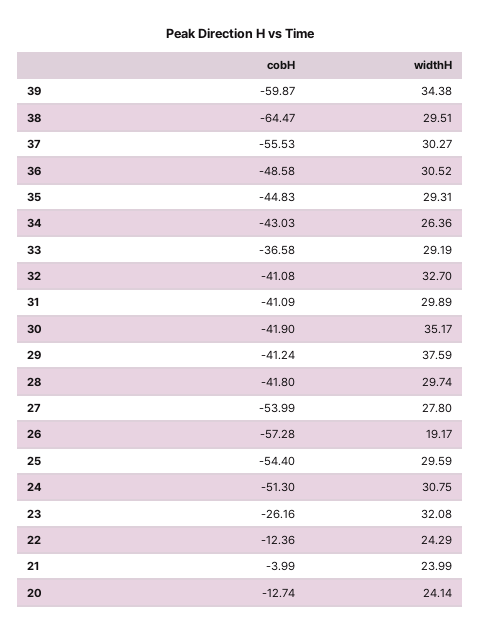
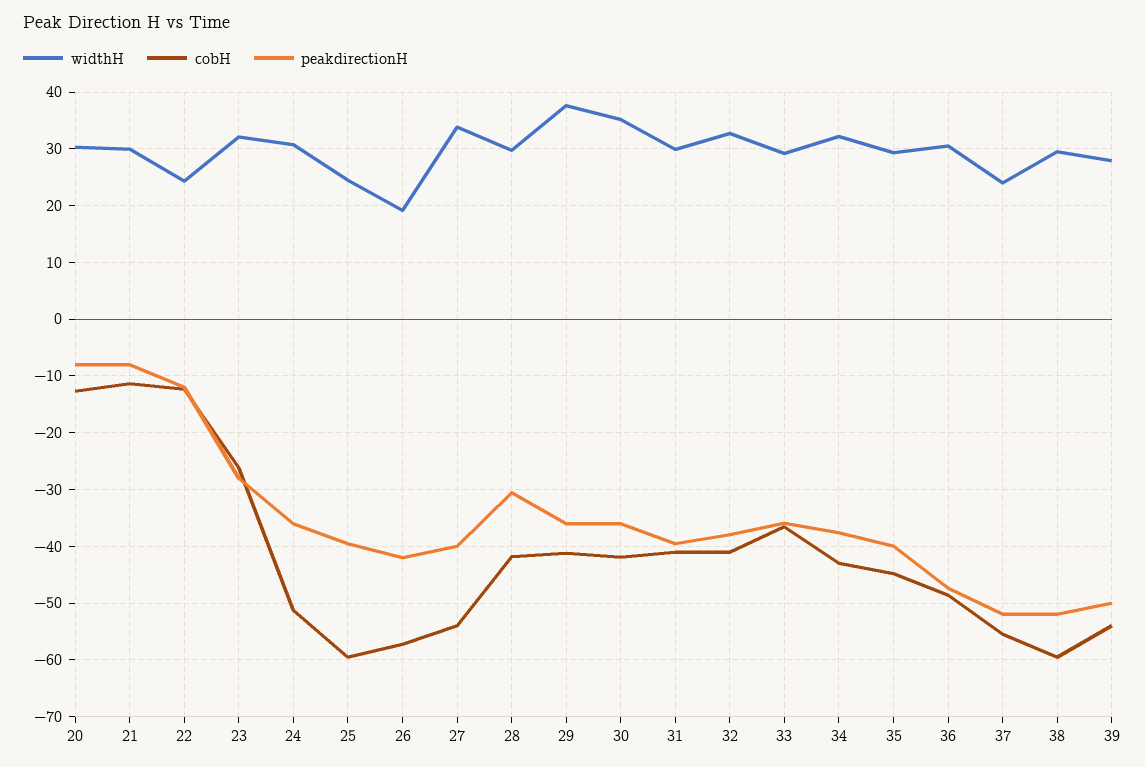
cobH, 39: -59.87 -> -54
widthH, 39: 34.38 -> 28
cobH, 38: -64.47 -> -60
widthH, 37: 30.27 -> 24
widthH, 34: 26.36 -> 32
widthH, 27: 27.8 -> 34
cobH, 25: -54.4 -> -60
widthH, 25: 29.59 -> 24
cobH, 21: -3.99 -> -12
widthH, 21: 23.99 -> 30
widthH, 20: 24.14 -> 30
peakdirectionH, 20: none -> -8
peakdirectionH, 21: none -> -8
peakdirectionH, 22: none -> -12
peakdirectionH, 23: none -> -28
peakdirectionH, 24: none -> -36
peakdirectionH, 25: none -> -40
peakdirectionH, 26: none -> -42
peakdirectionH, 27: none -> -40
peakdirectionH, 28: none -> -30
peakdirectionH, 29: none -> -36
peakdirectionH, 30: none -> -36
peakdirectionH, 31: none -> -40
peakdirectionH, 32: none -> -38
peakdirectionH, 33: none -> -36
peakdirectionH, 34: none -> -38
peakdirectionH, 35: none -> -40
peakdirectionH, 36: none -> -48
peakdirectionH, 37: none -> -52
peakdirectionH, 38: none -> -52
peakdirectionH, 39: none -> -50

